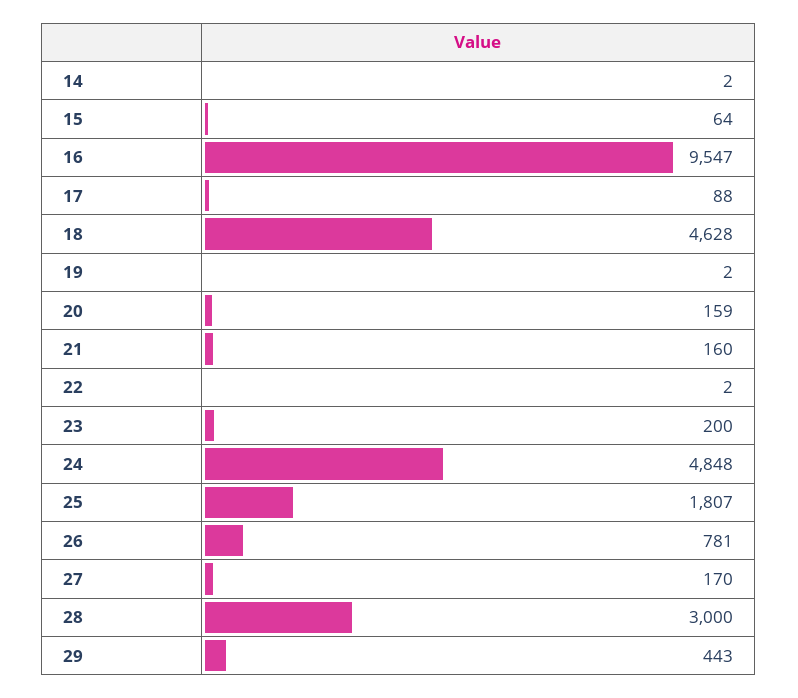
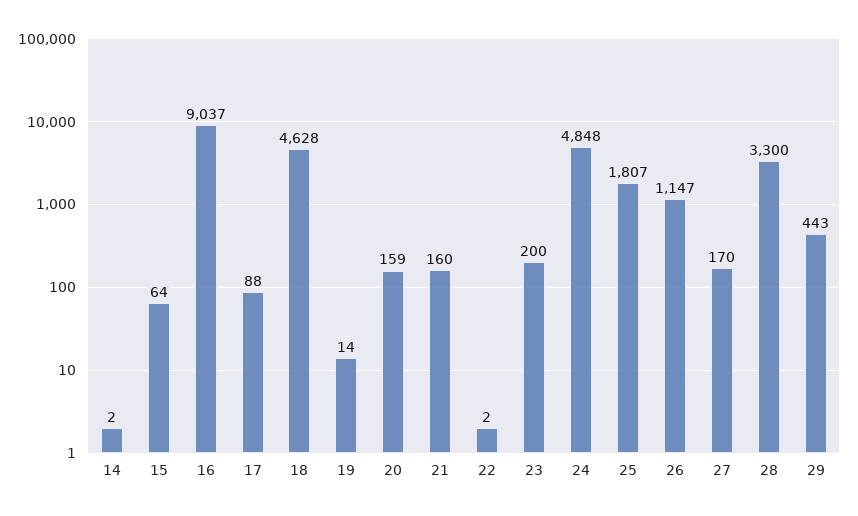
16: 9547 -> 9037
19: 2 -> 14
26: 781 -> 1147
28: 3000 -> 3300

